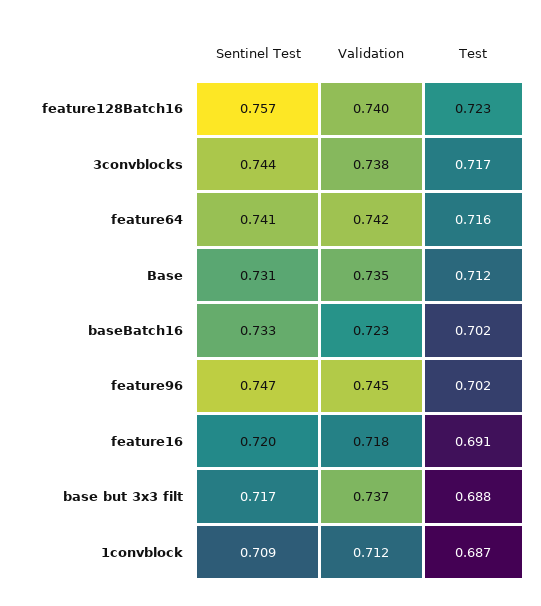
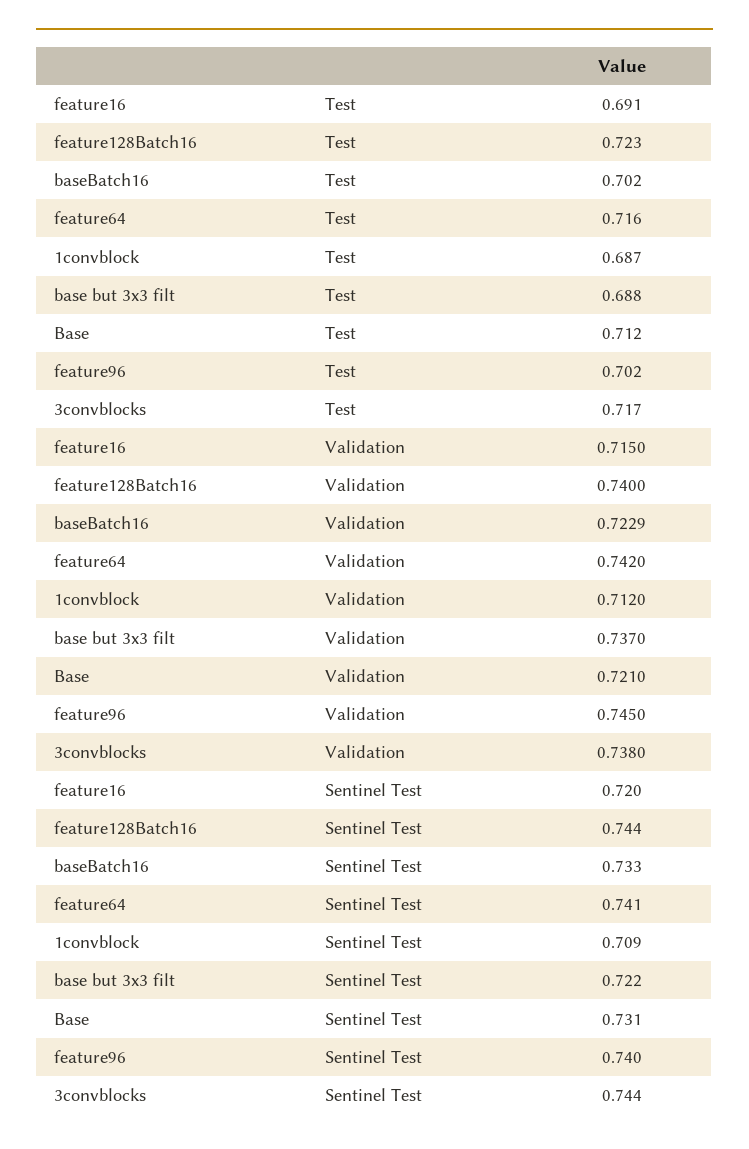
Sentinel Test, feature128Batch16: 0.757 -> 0.744
Validation, Base: 0.735 -> 0.721
Sentinel Test, feature96: 0.747 -> 0.74
Validation, feature16: 0.718 -> 0.715
Sentinel Test, base but 3x3 filt: 0.717 -> 0.722

